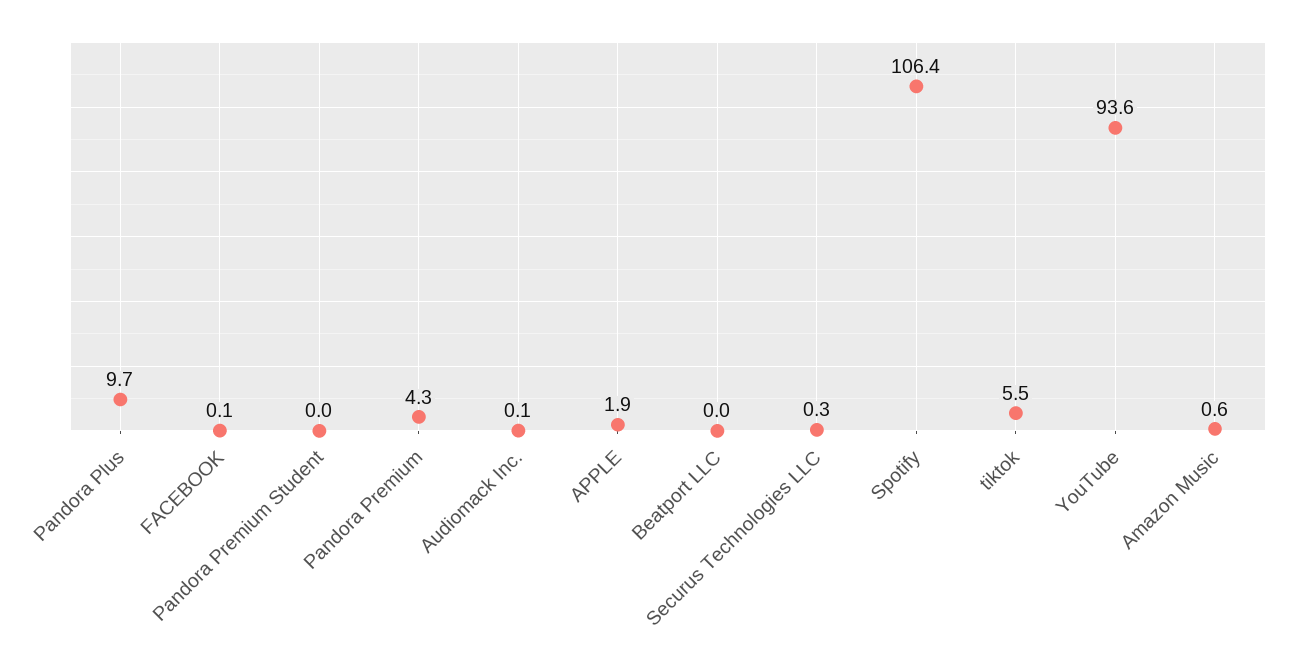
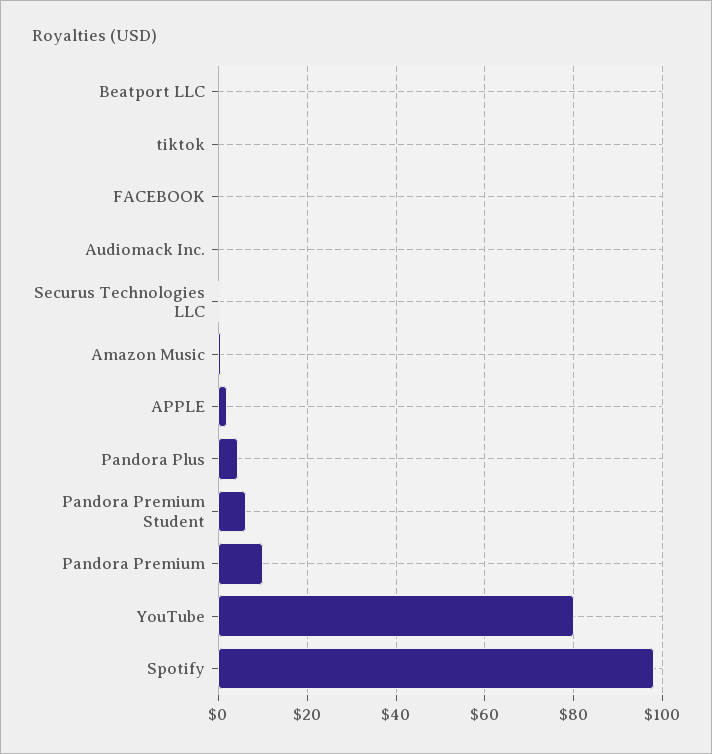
Pandora Plus: 9.7 -> 4
Pandora Premium Student: 0 -> 6
Pandora Premium: 4.3 -> 10
Spotify: 106.4 -> 98
tiktok: 5.5 -> 0
YouTube: 93.6 -> 80

